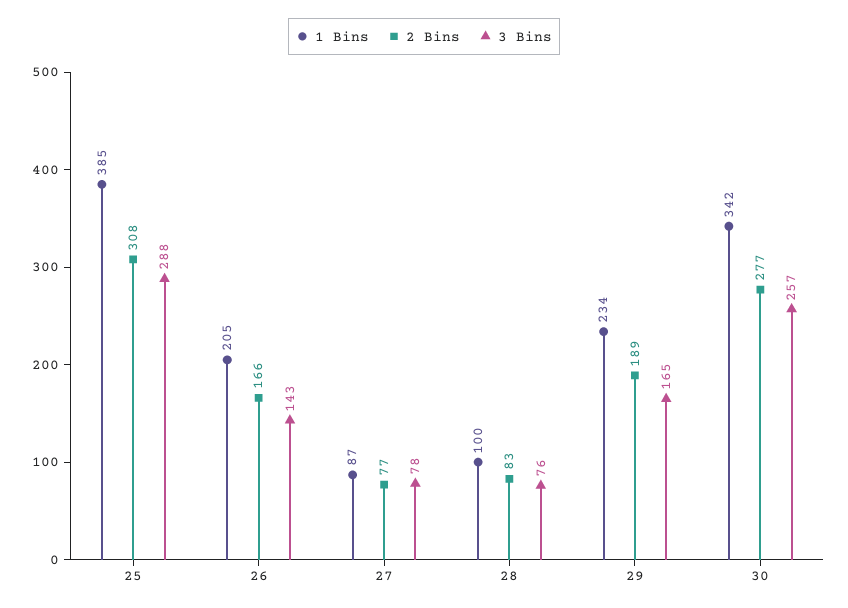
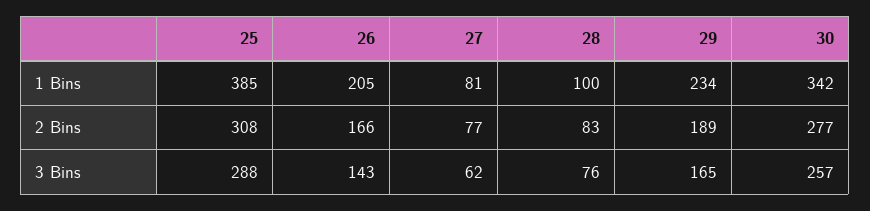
1 Bins, 27: 87 -> 81
3 Bins, 27: 78 -> 62

